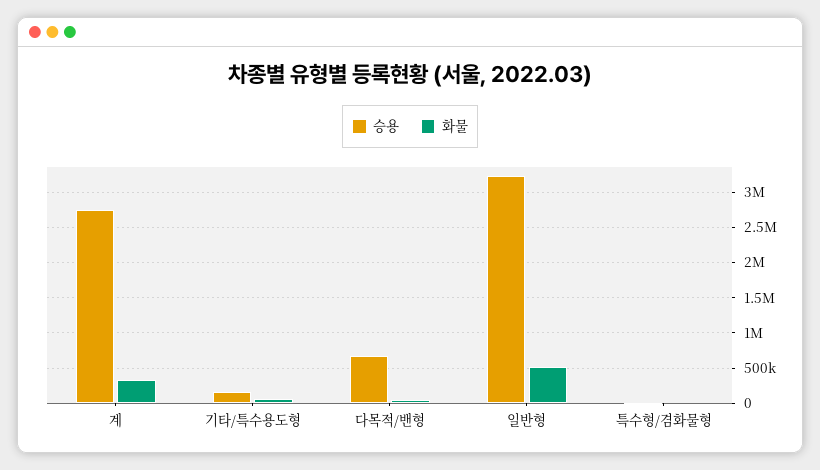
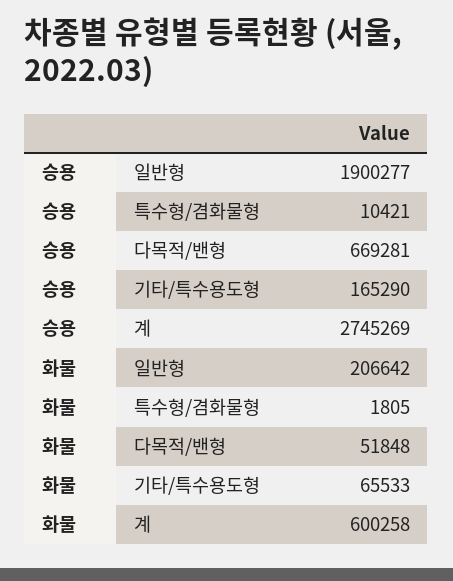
화물, 계: 300000 -> 600258
승용, 일반형: 3200000 -> 1900277
화물, 일반형: 500000 -> 206642

